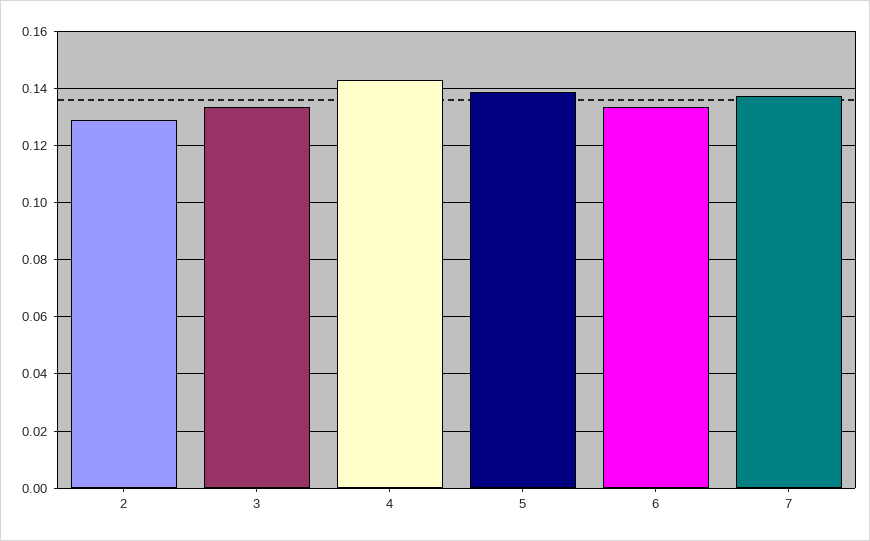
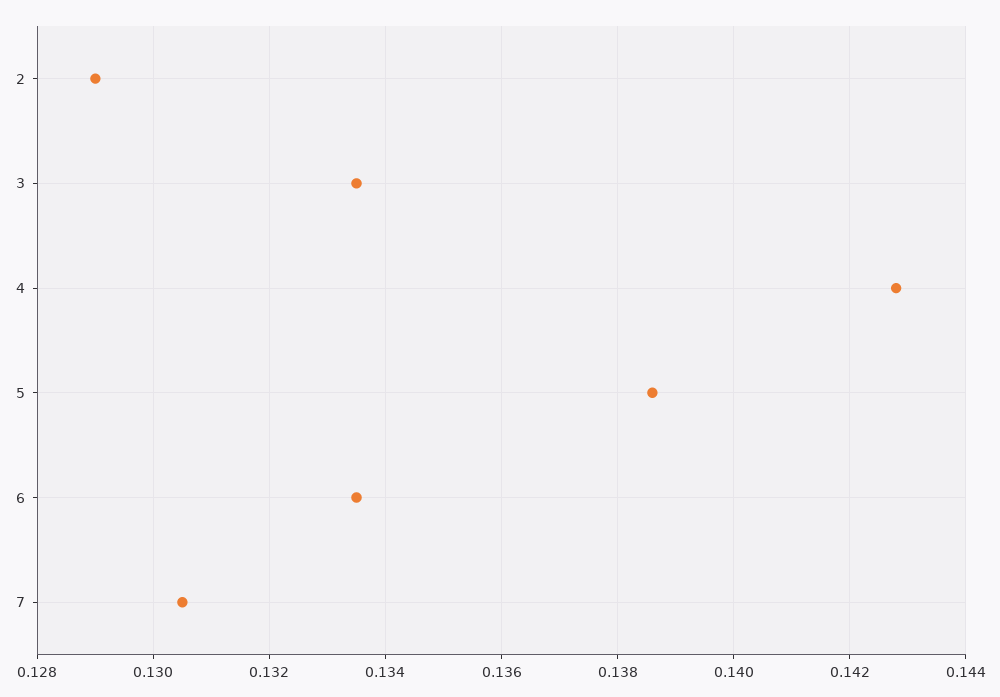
7: 0.1375 -> 0.1305

